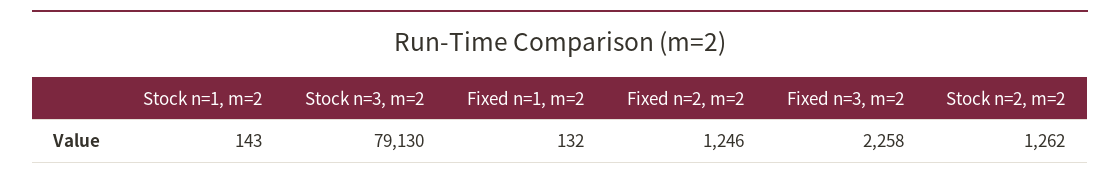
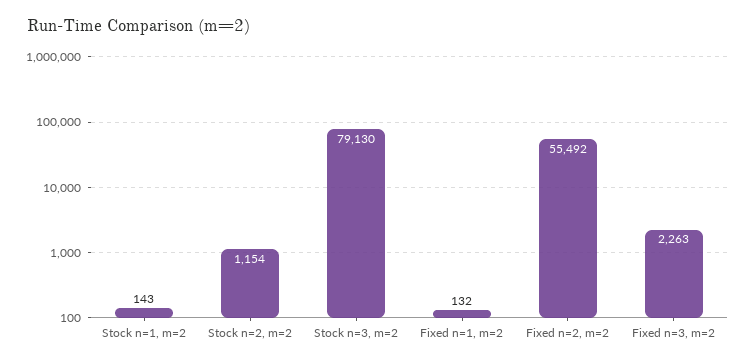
Fixed n=2, m=2: 1246 -> 55492
Fixed n=3, m=2: 2258 -> 2263
Stock n=2, m=2: 1262 -> 1154

